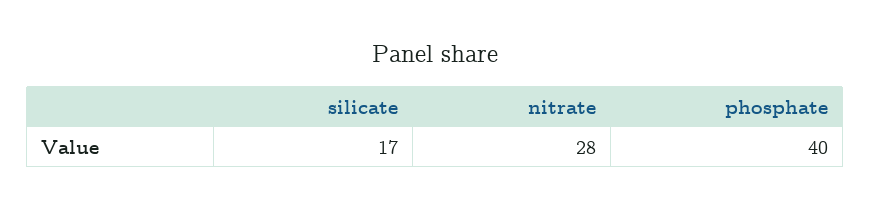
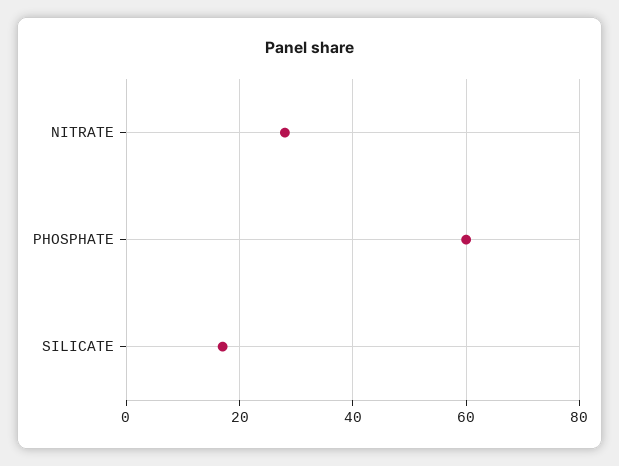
phosphate: 40 -> 60

